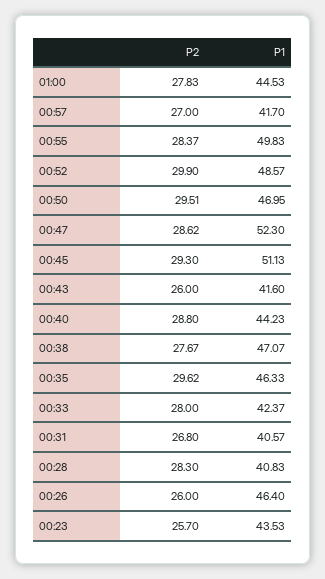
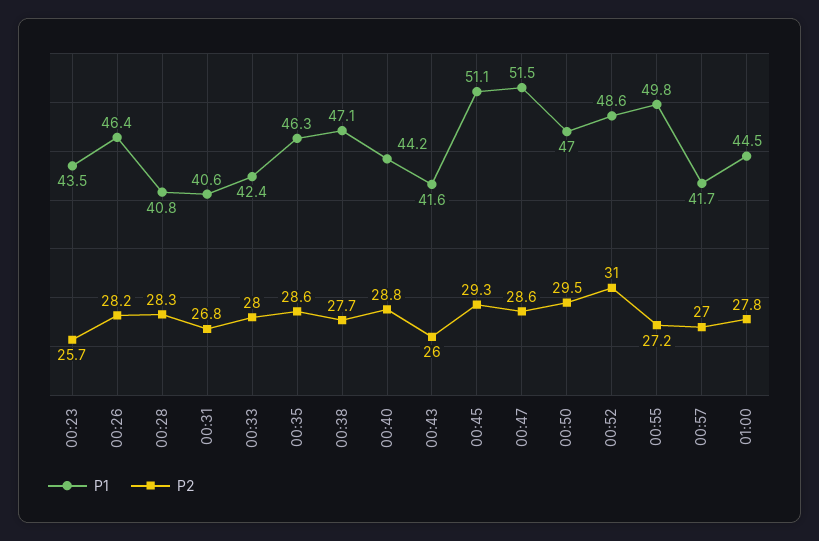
P2, 00:55: 28.37 -> 27.2
P2, 00:52: 29.9 -> 31
P1, 00:47: 52.3 -> 51.5
P2, 00:35: 29.62 -> 28.6
P2, 00:26: 26 -> 28.2

